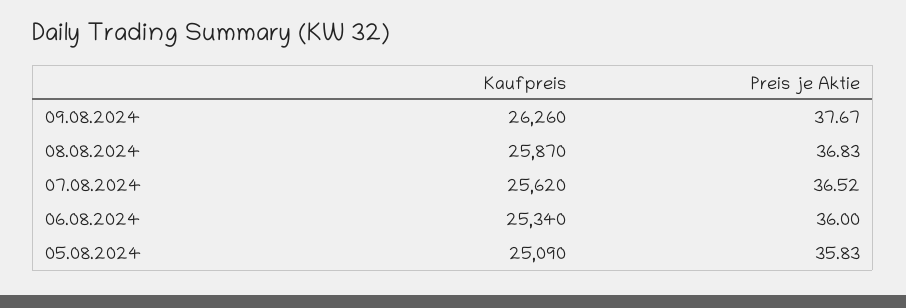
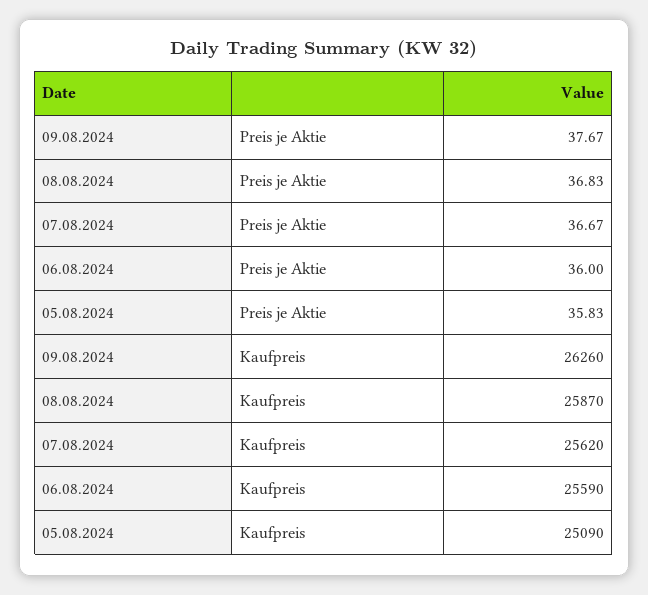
Preis je Aktie, 07.08.2024: 36.52 -> 36.67
Kaufpreis, 06.08.2024: 25340 -> 25590

